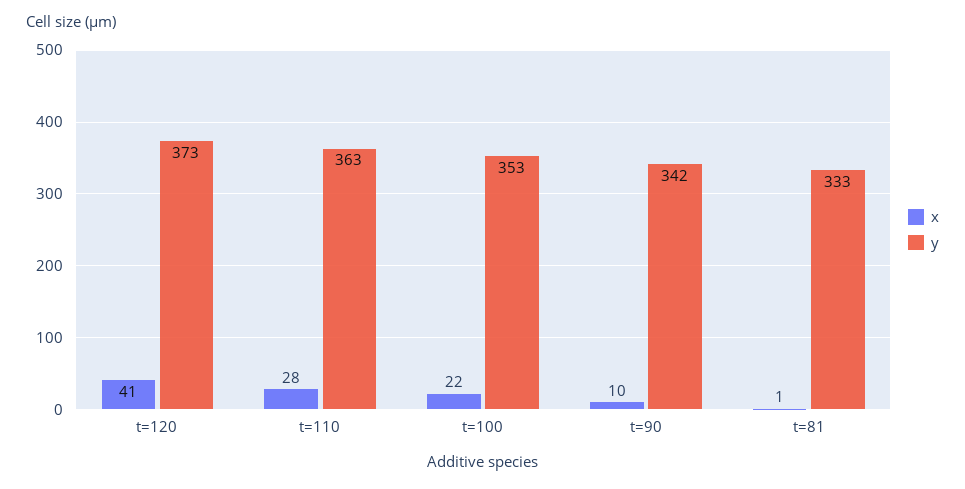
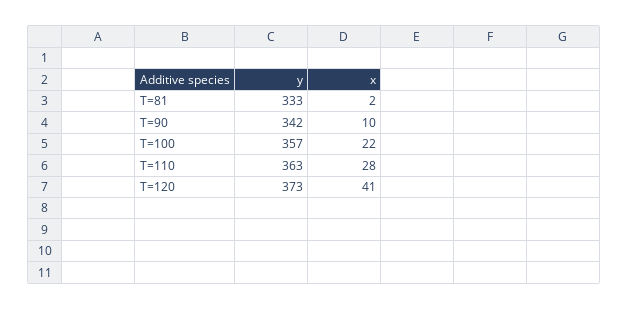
y, t=100: 353 -> 357
x, t=81: 1 -> 2

